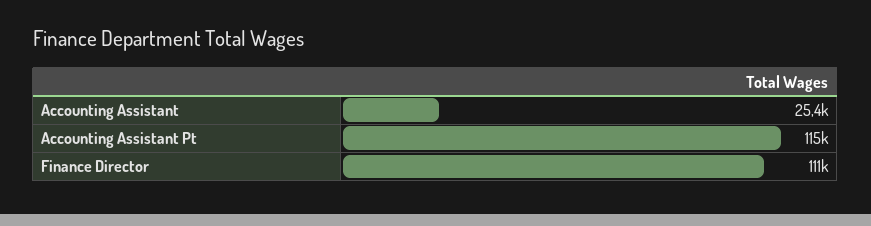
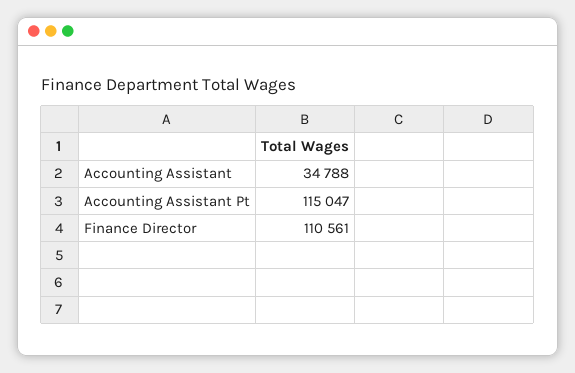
Accounting Assistant: 25400 -> 34788

